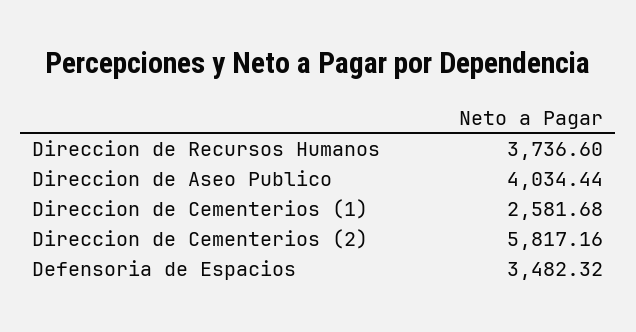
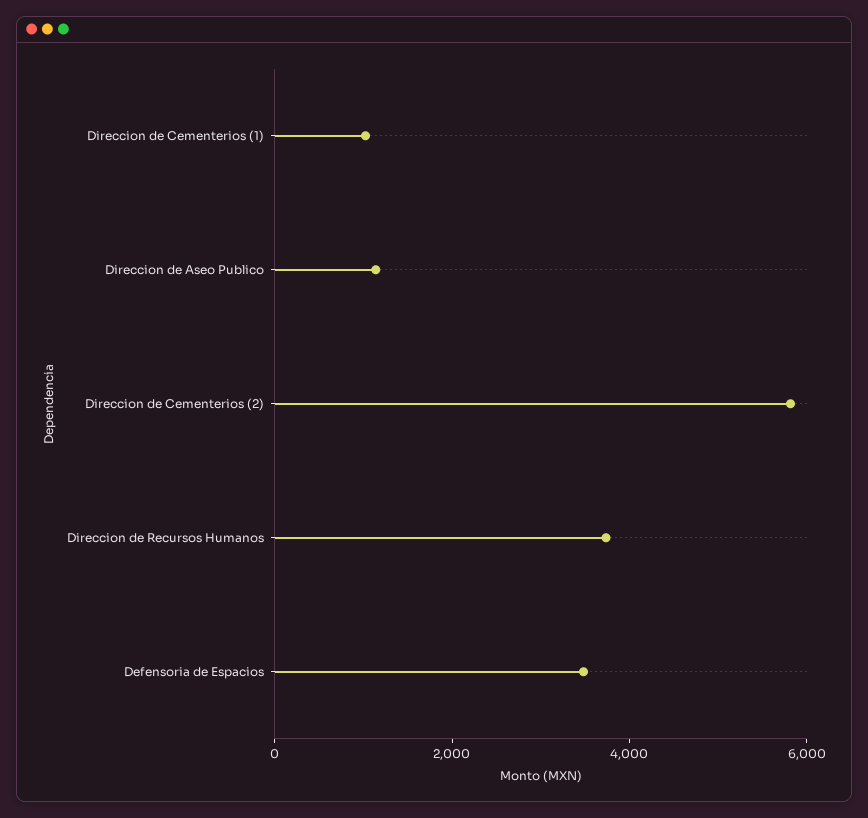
Direccion de Aseo Publico: 4034.44 -> 1000
Direccion de Cementerios (1): 2581.68 -> 1000

